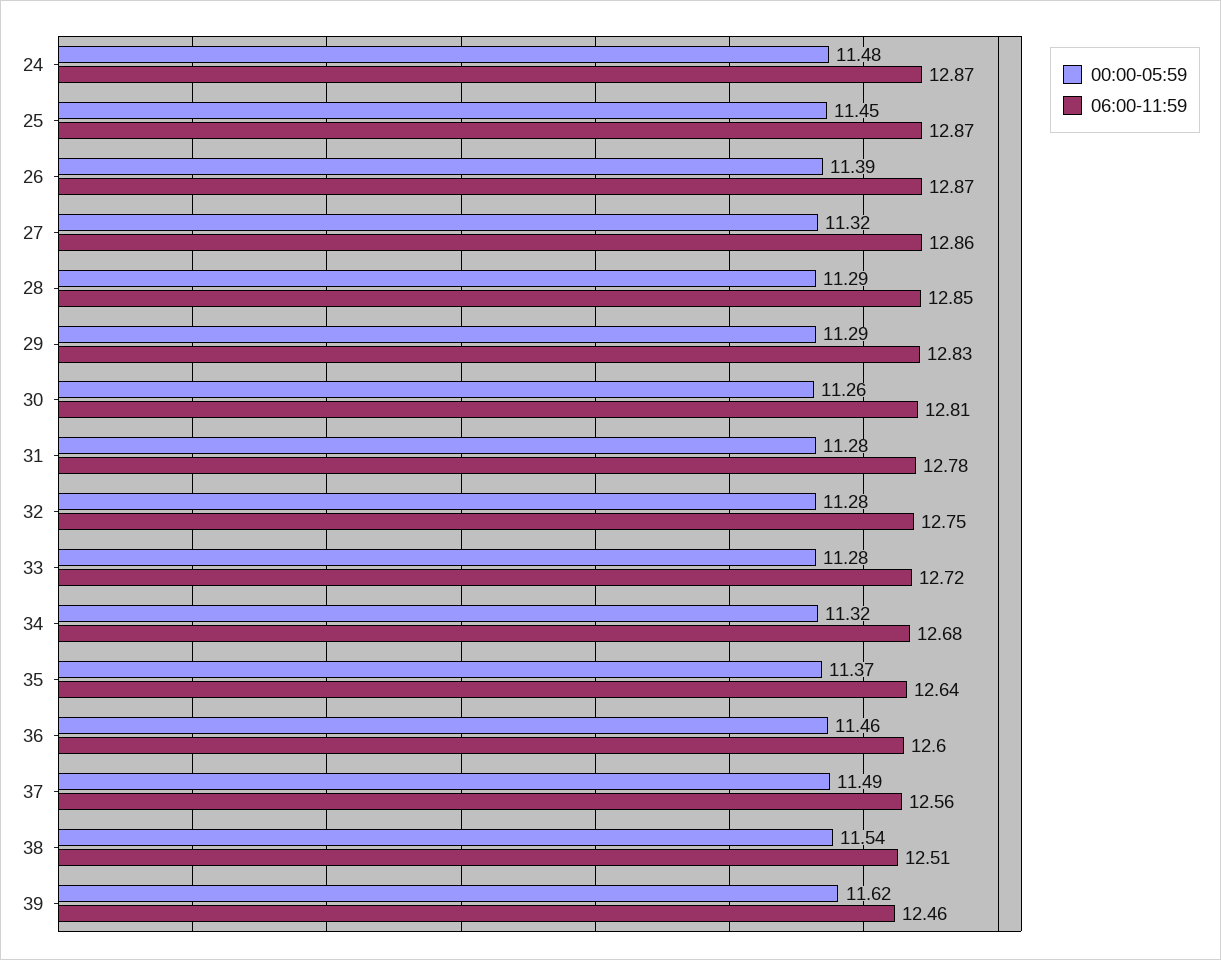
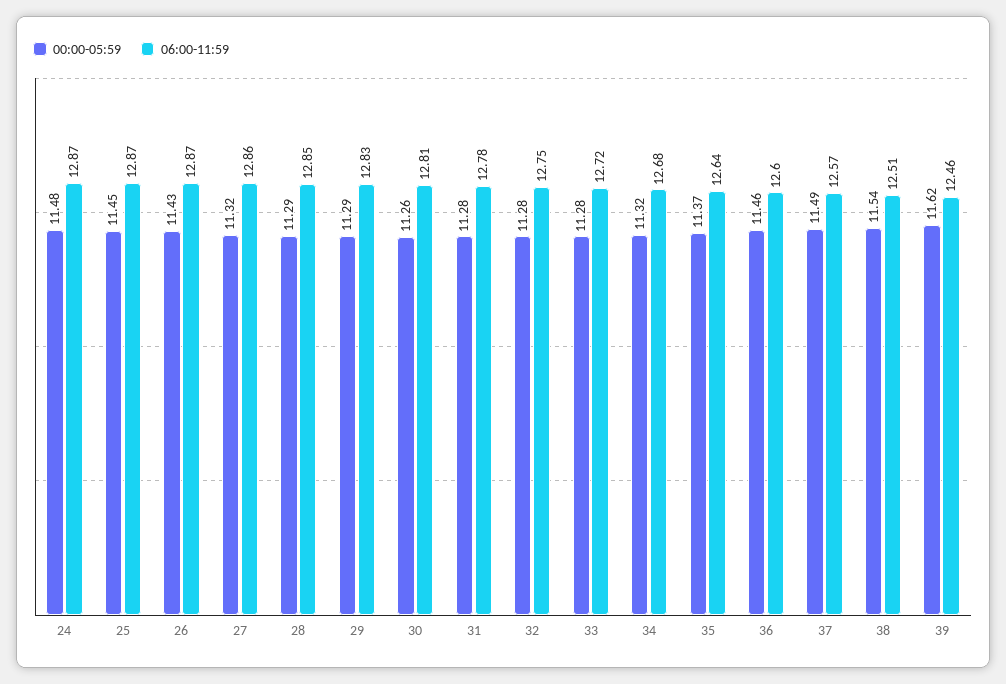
00:00-05:59, 26: 11.39 -> 11.43
06:00-11:59, 37: 12.56 -> 12.57

